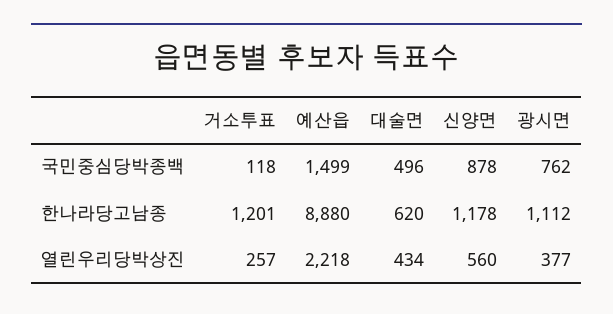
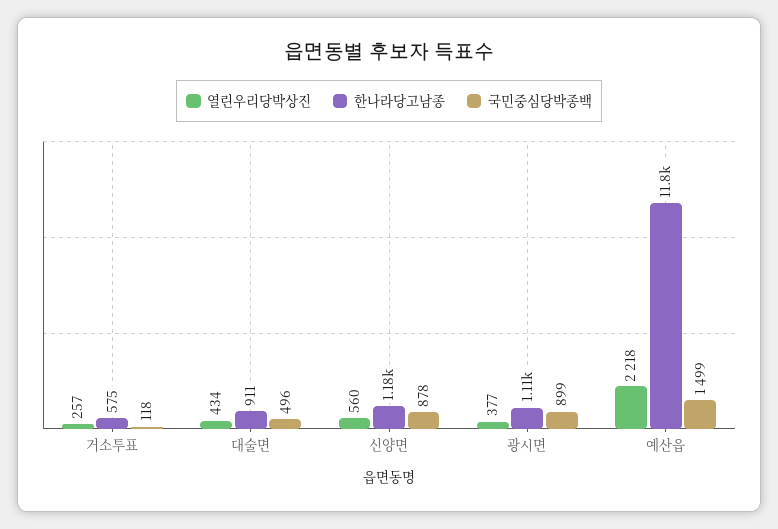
국민중심당박종백, 광시면: 762 -> 899
한나라당고남종, 거소투표: 1201 -> 575
한나라당고남종, 예산읍: 8880 -> 11800
한나라당고남종, 대술면: 620 -> 911

